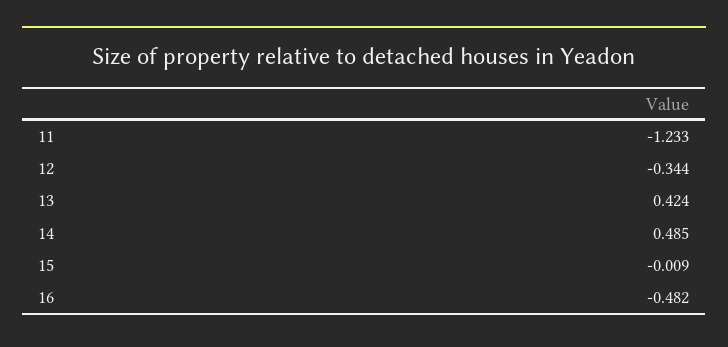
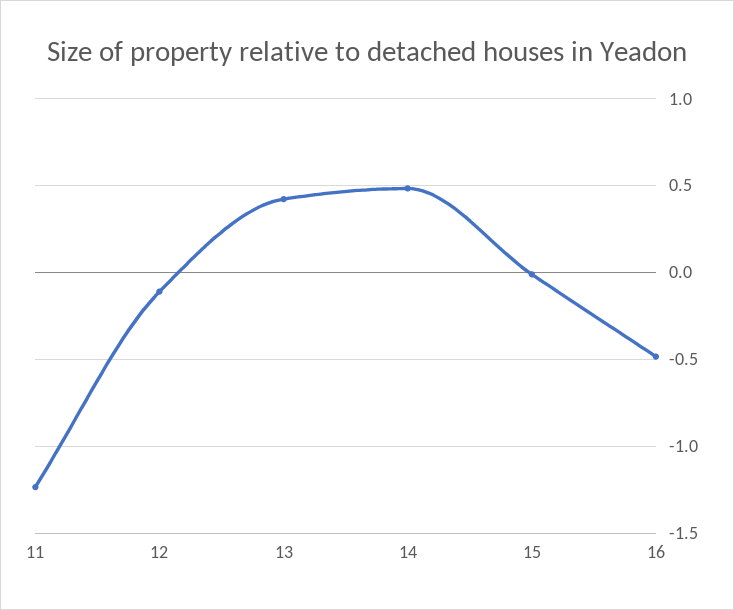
12: -0.344 -> -0.1

